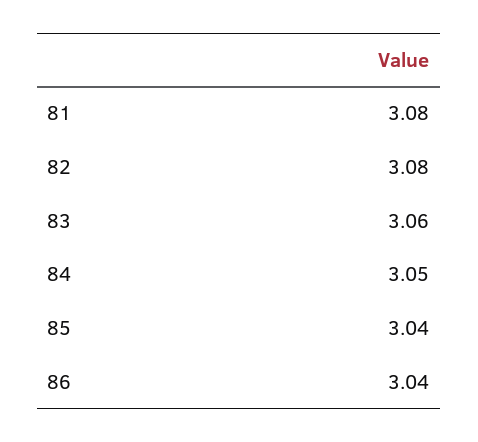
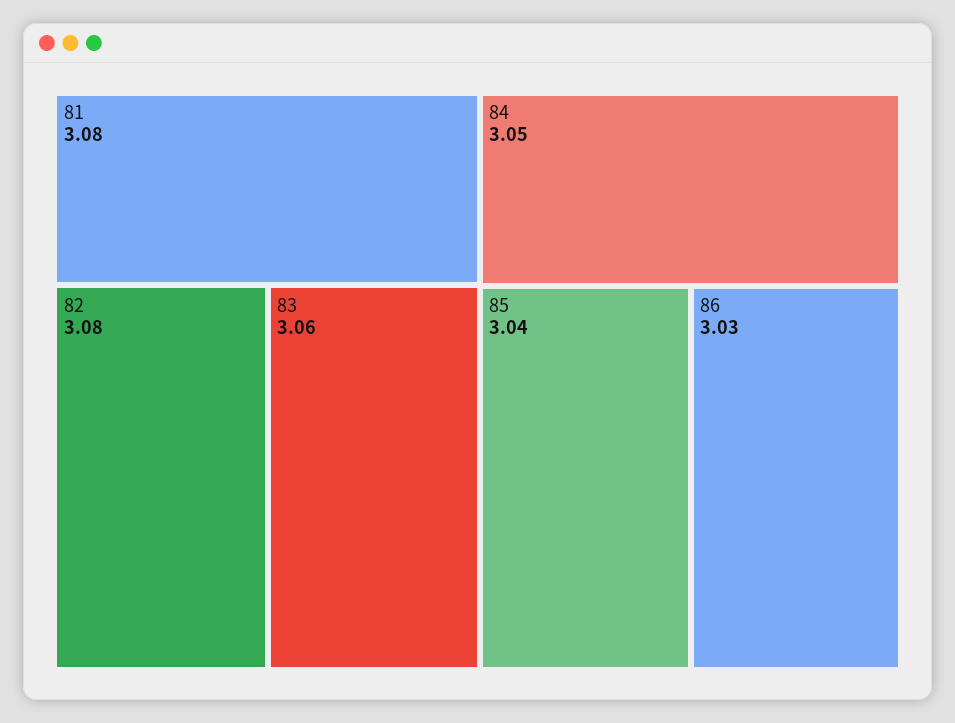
86: 3.04 -> 3.03

